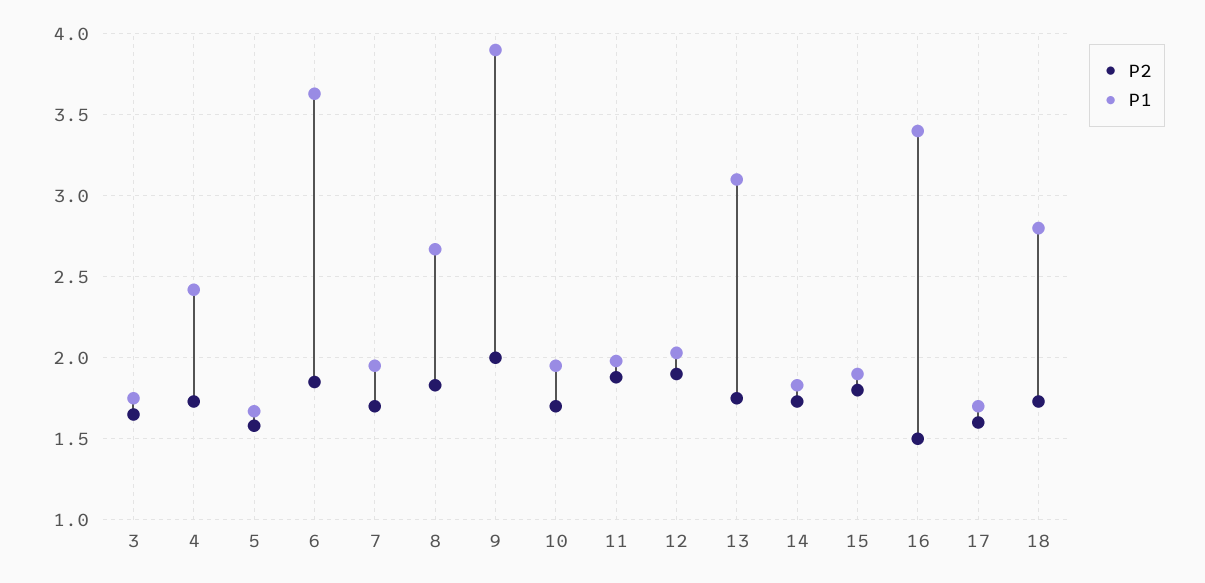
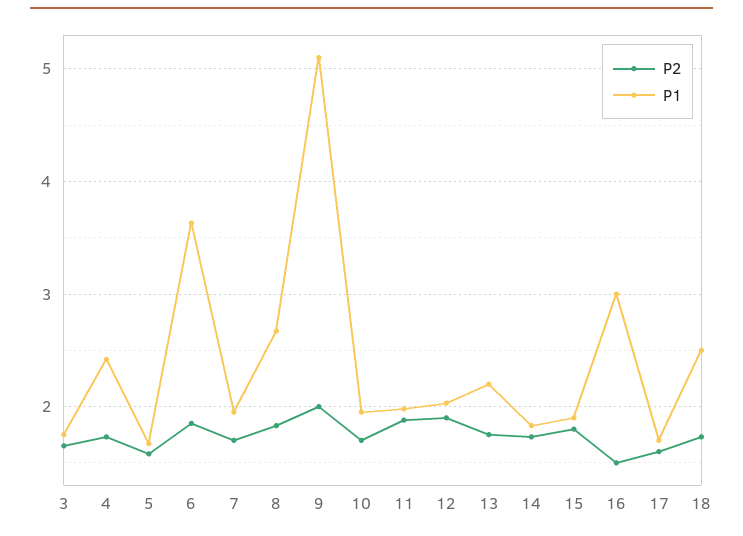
P1, 9: 3.9 -> 5.1
P1, 13: 3.1 -> 2.2
P1, 16: 3.4 -> 3
P1, 18: 2.8 -> 2.5

